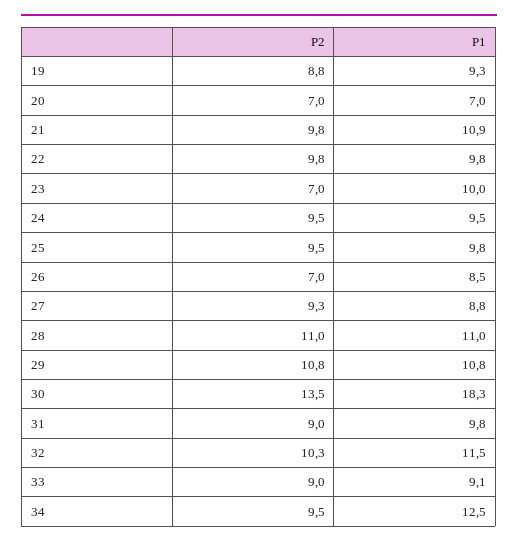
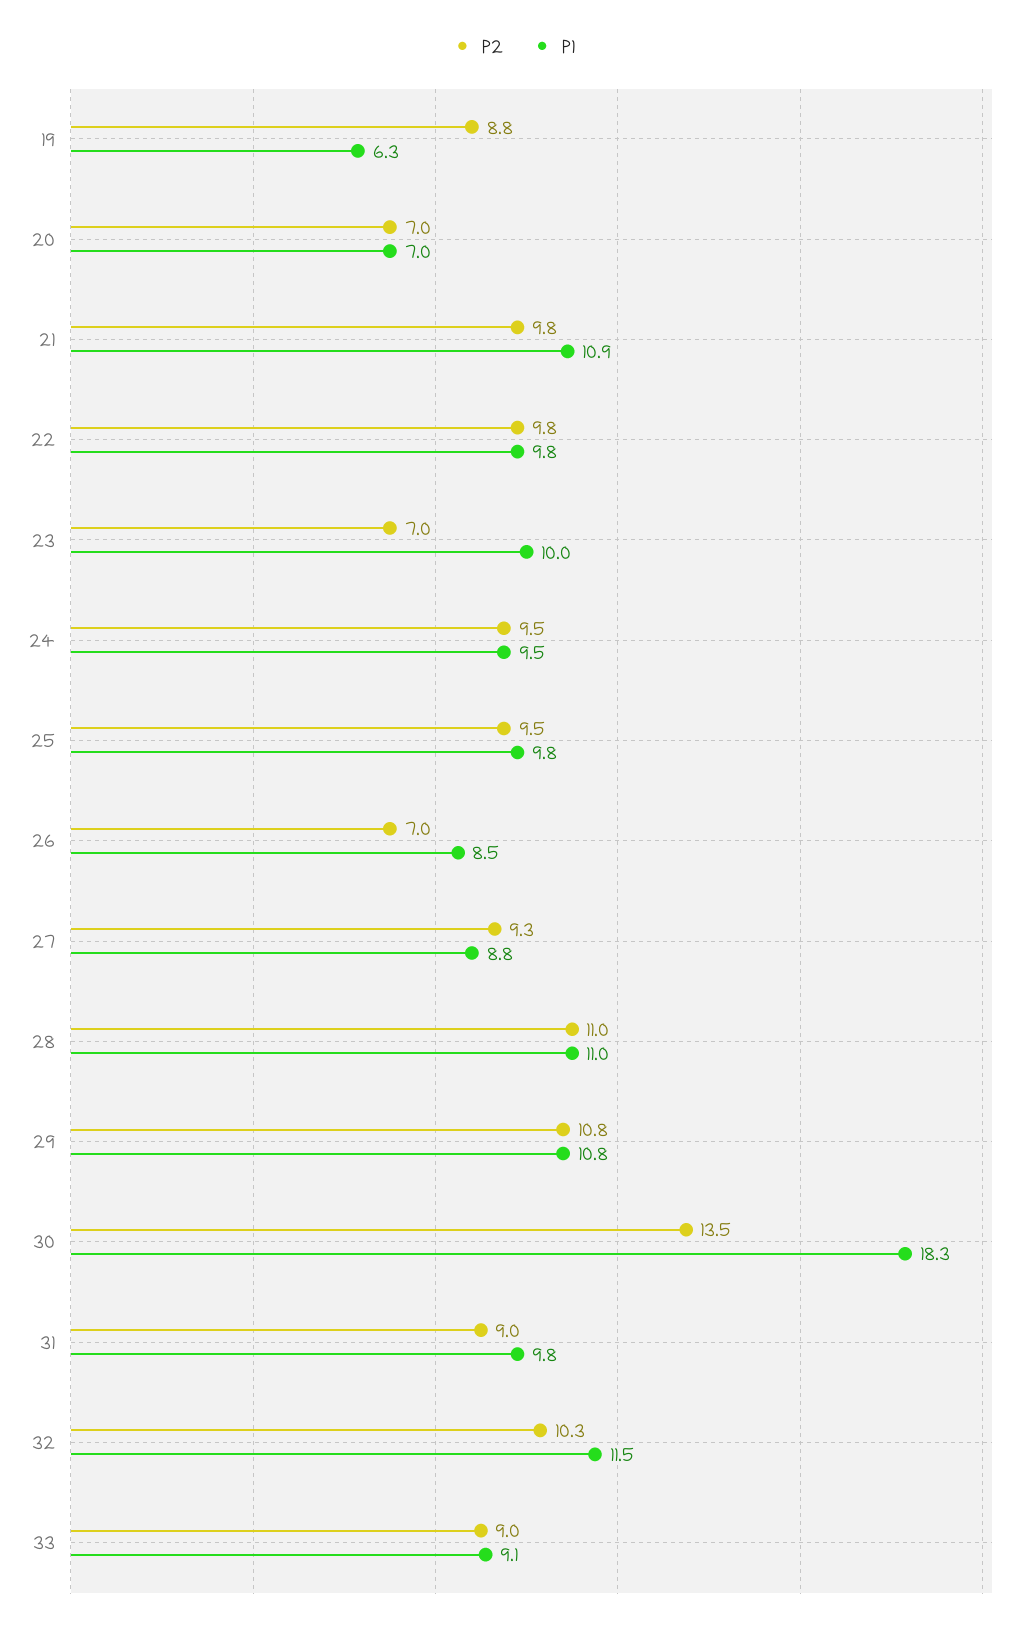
P1, 19: 9.3 -> 6.3
P2, 34: 9.5 -> none
P1, 34: 12.5 -> none

